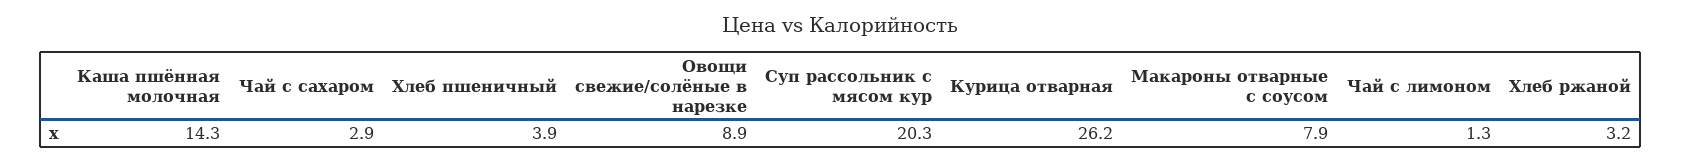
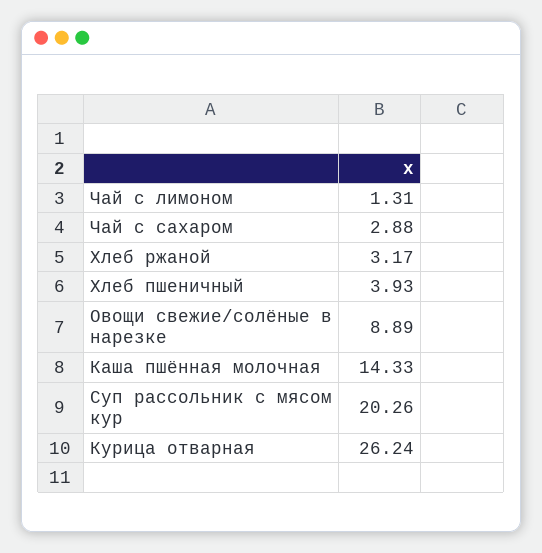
Макароны отварные с соусом: 7.9 -> none

